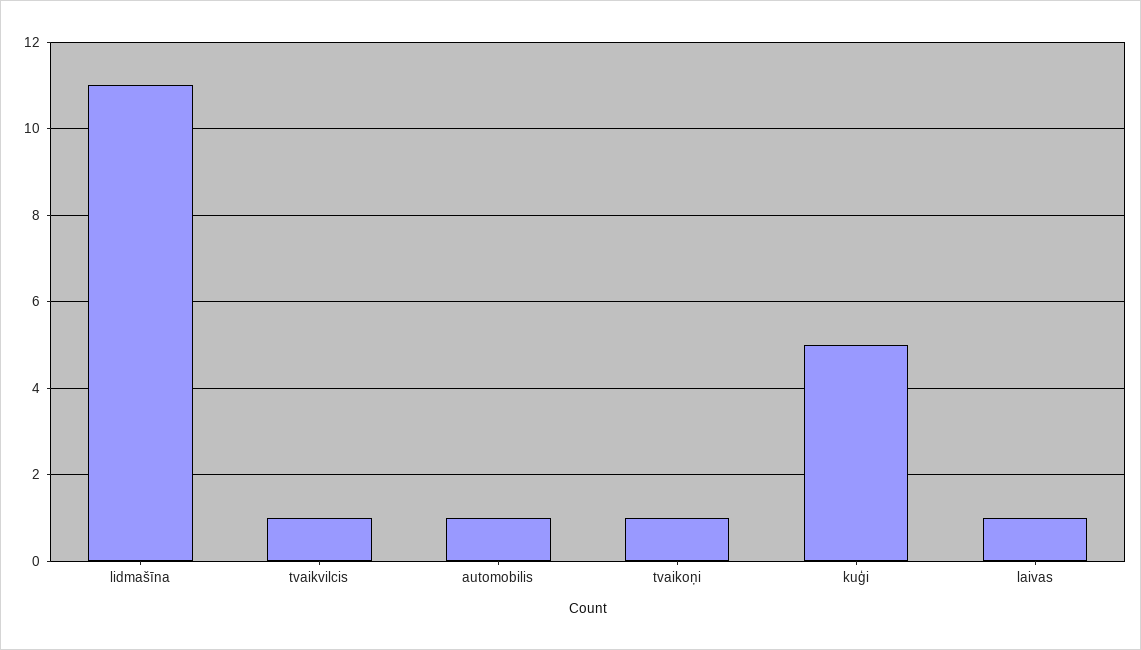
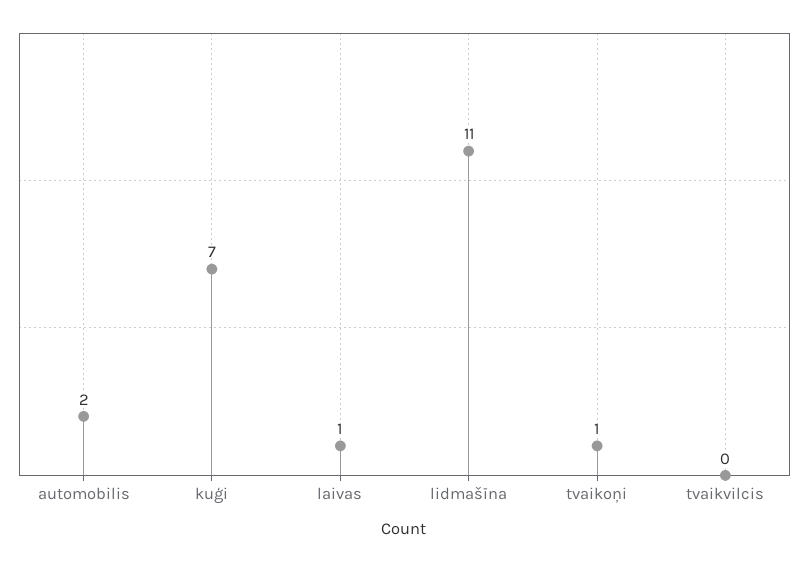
tvaikvilcis: 1 -> 0
automobilis: 1 -> 2
kuģi: 5 -> 7

